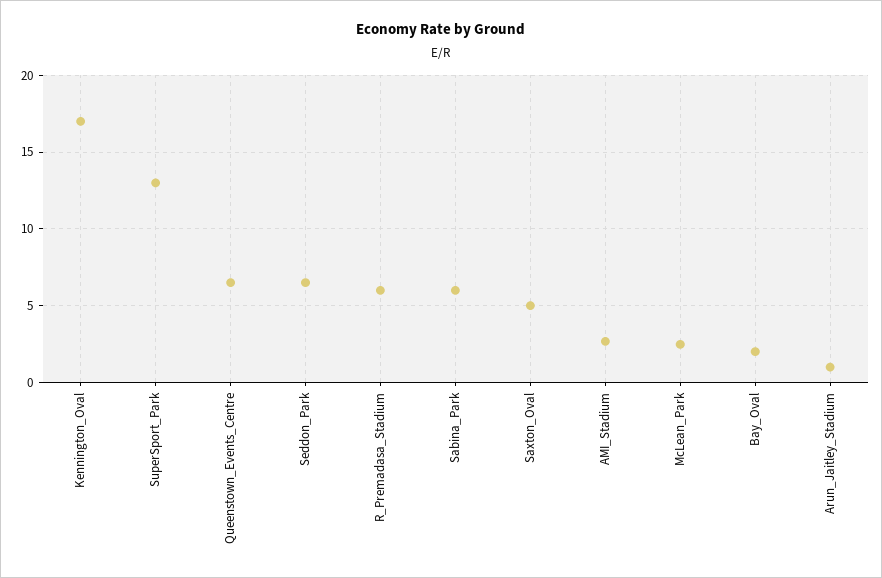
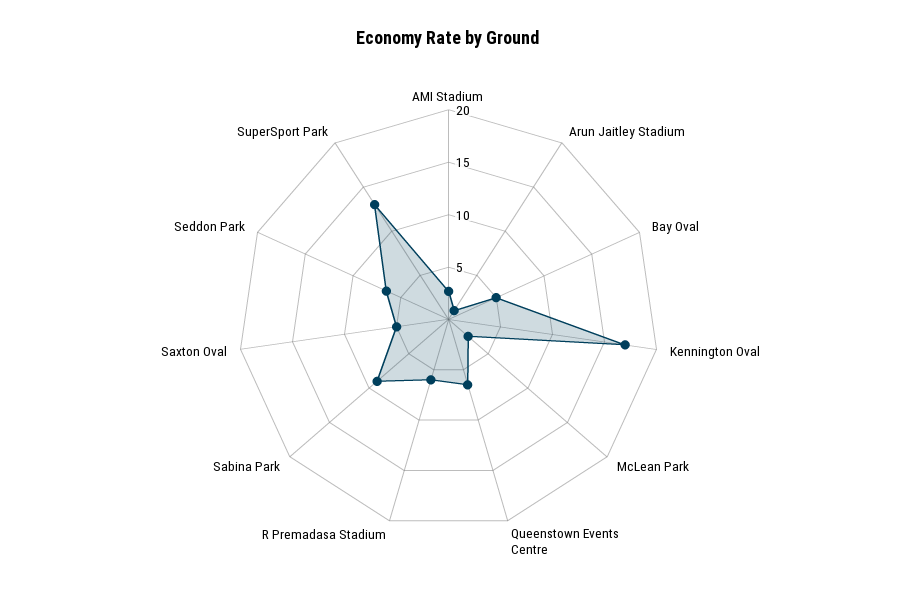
Sabina_Park: 6 -> 9
Bay_Oval: 2 -> 5

